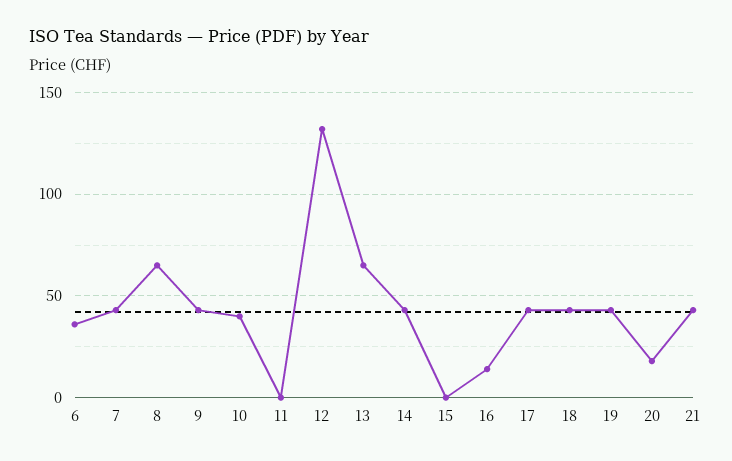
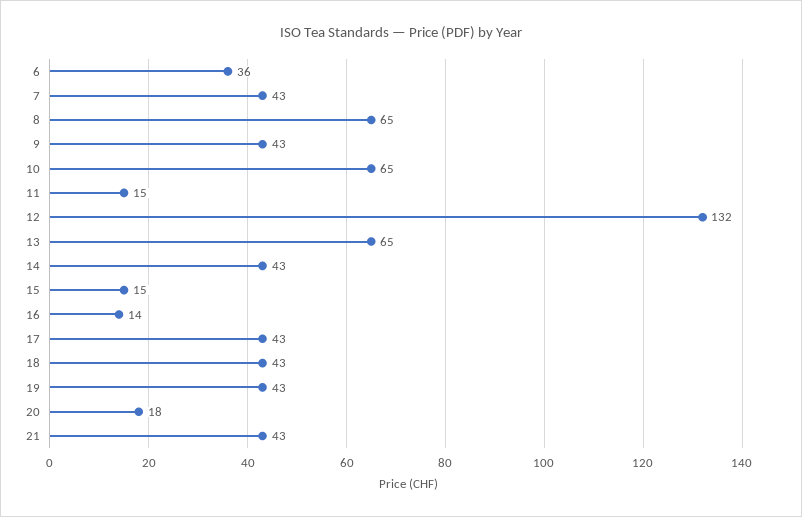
10: 40 -> 65
11: 0 -> 15
15: 0 -> 15

